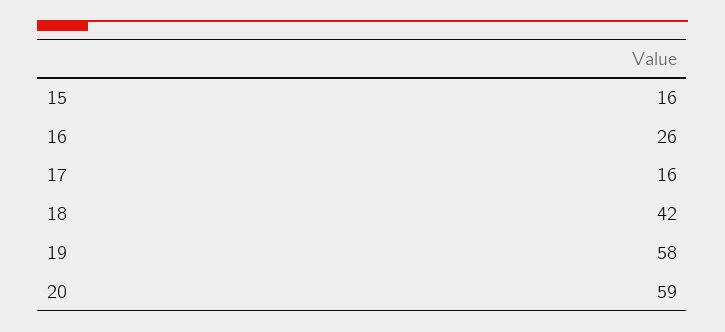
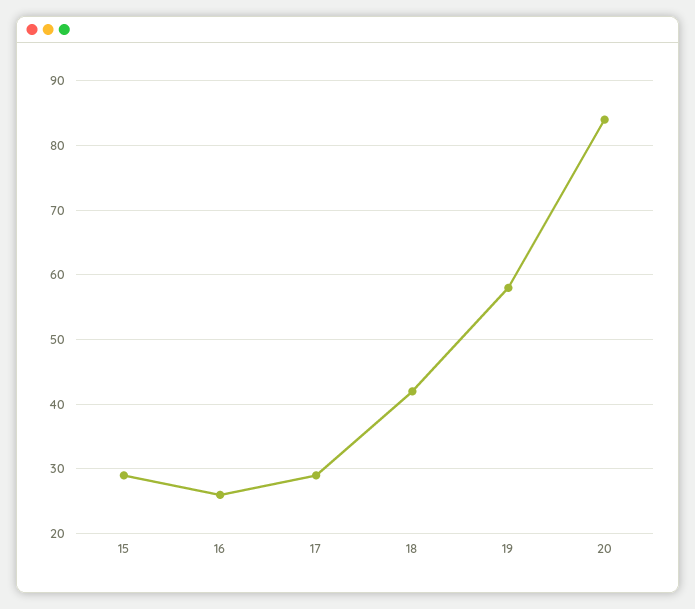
15: 16 -> 29
17: 16 -> 29
20: 59 -> 84

